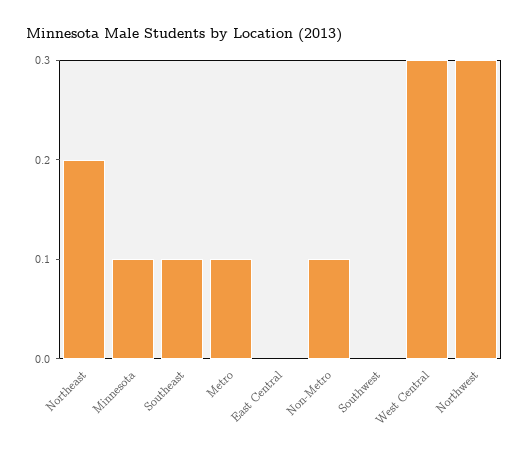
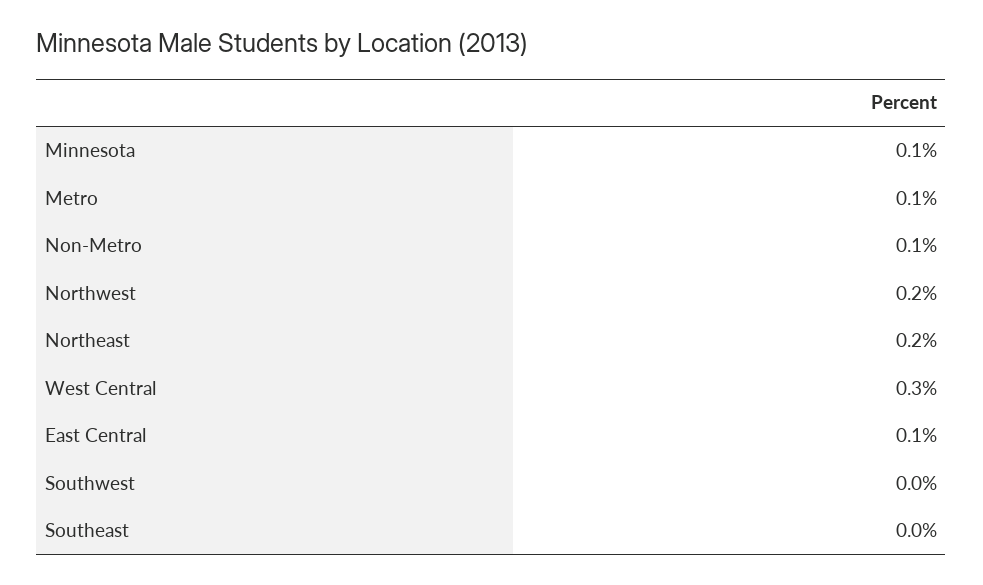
Southeast: 0.1 -> 0
East Central: 0 -> 0.1
Northwest: 0.3 -> 0.2

